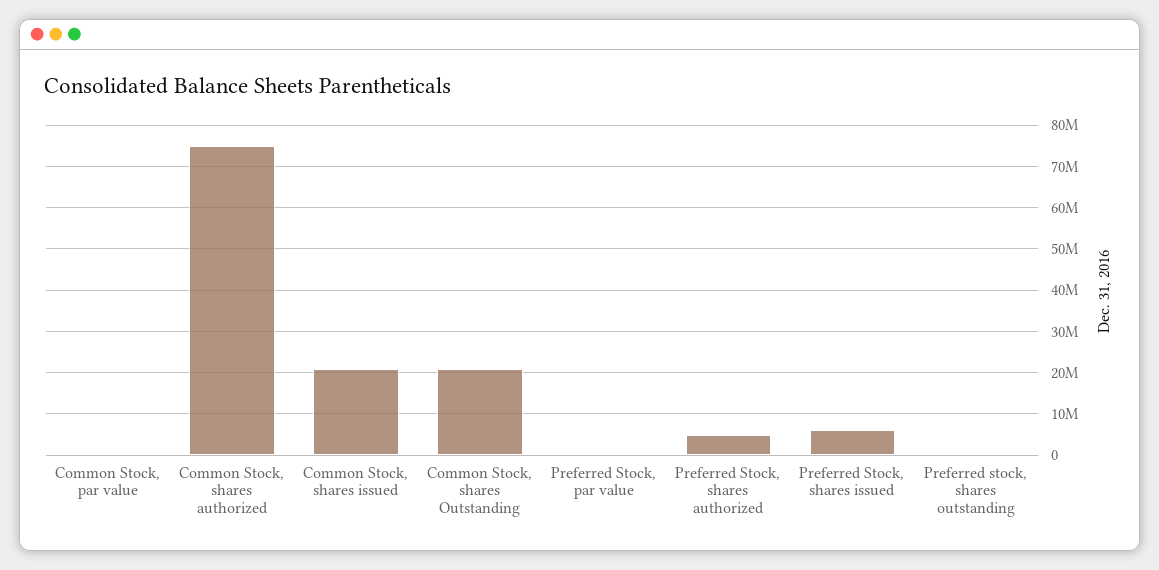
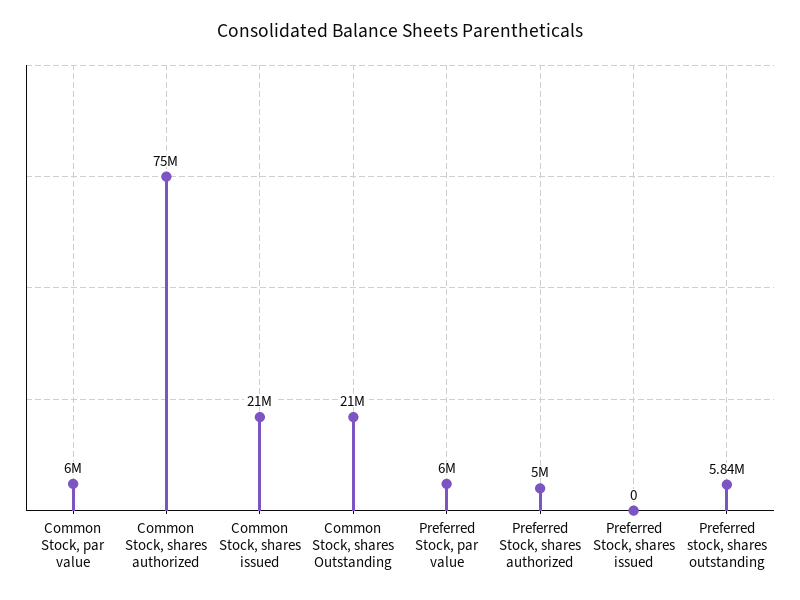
Common Stock, par value: 0 -> 6000000
Preferred Stock, par value: 0 -> 6000000
Preferred Stock, shares issued: 6000000 -> 0
Preferred stock, shares outstanding: 0 -> 5840000

